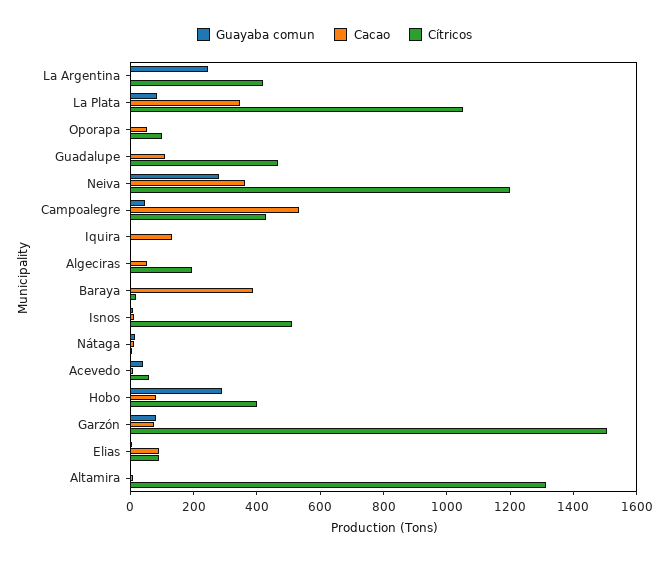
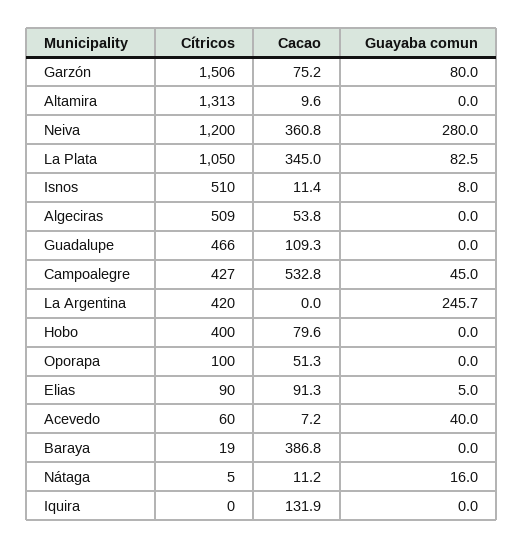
Cítricos, Algeciras: 200 -> 509
Guayaba comun, Hobo: 300 -> 0

